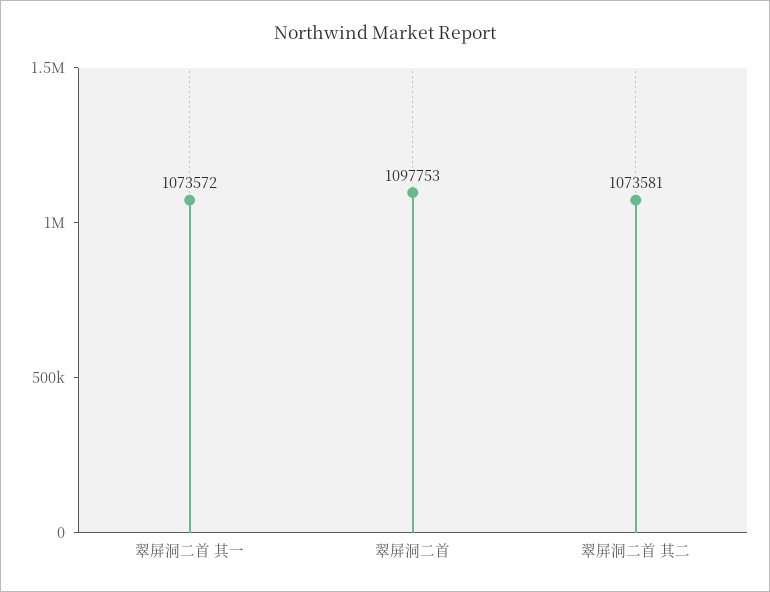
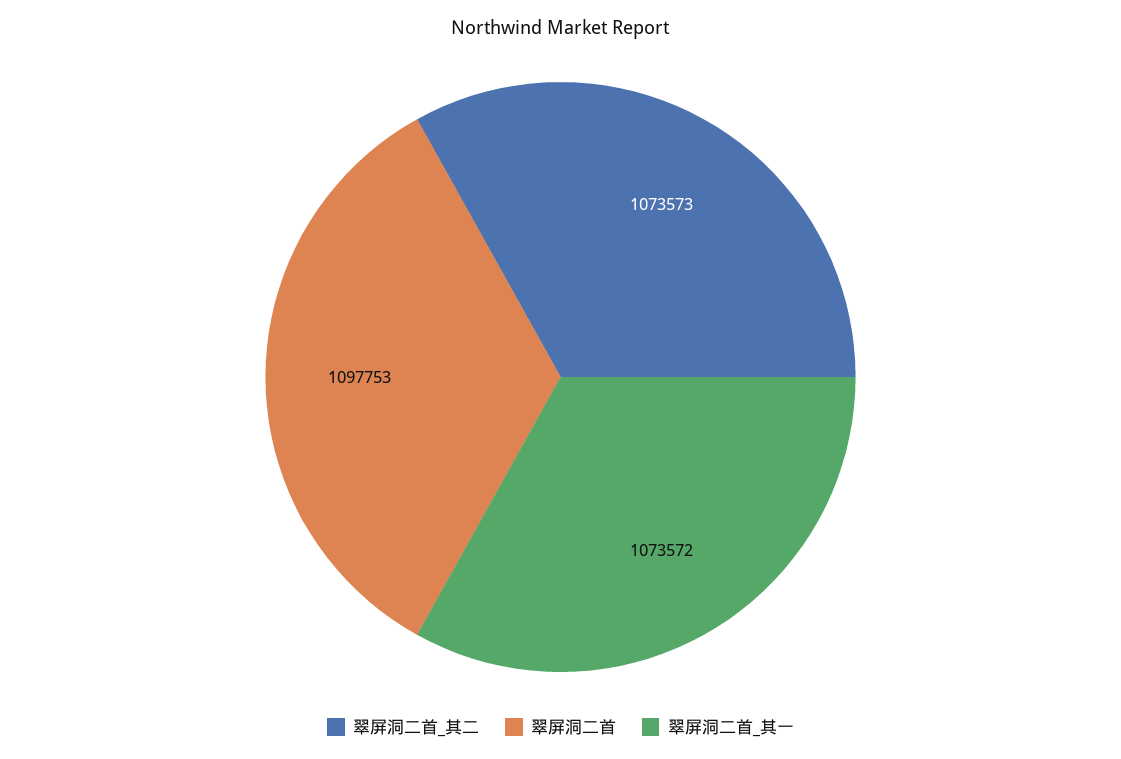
翠屏洞二首 其二: 1073581 -> 1073573

